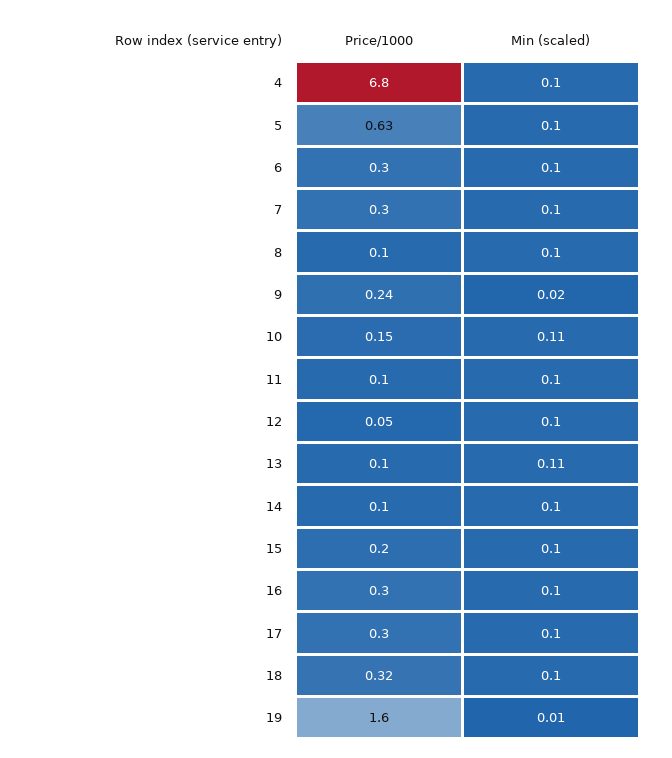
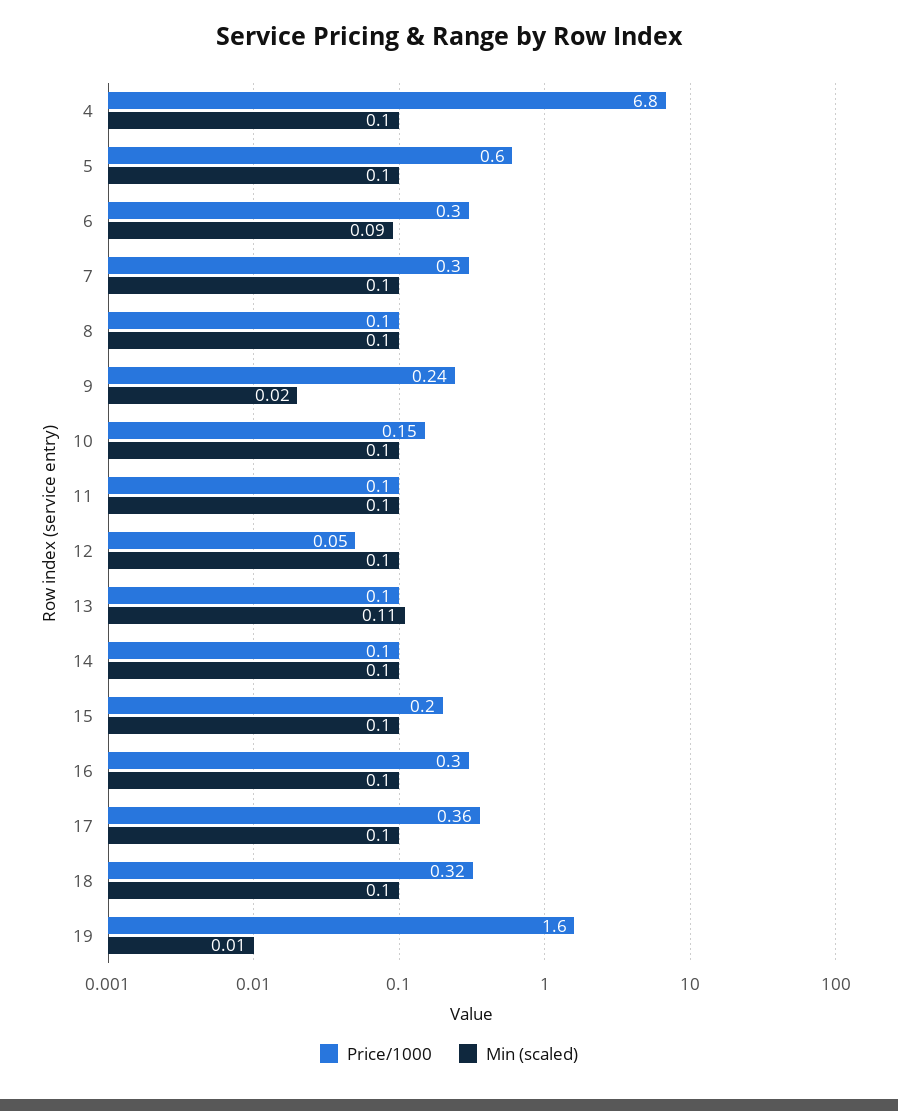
Price/1000, 5: 0.63 -> 0.6
Min (scaled), 6: 0.1 -> 0.09
Min (scaled), 10: 0.11 -> 0.1
Price/1000, 17: 0.3 -> 0.36

